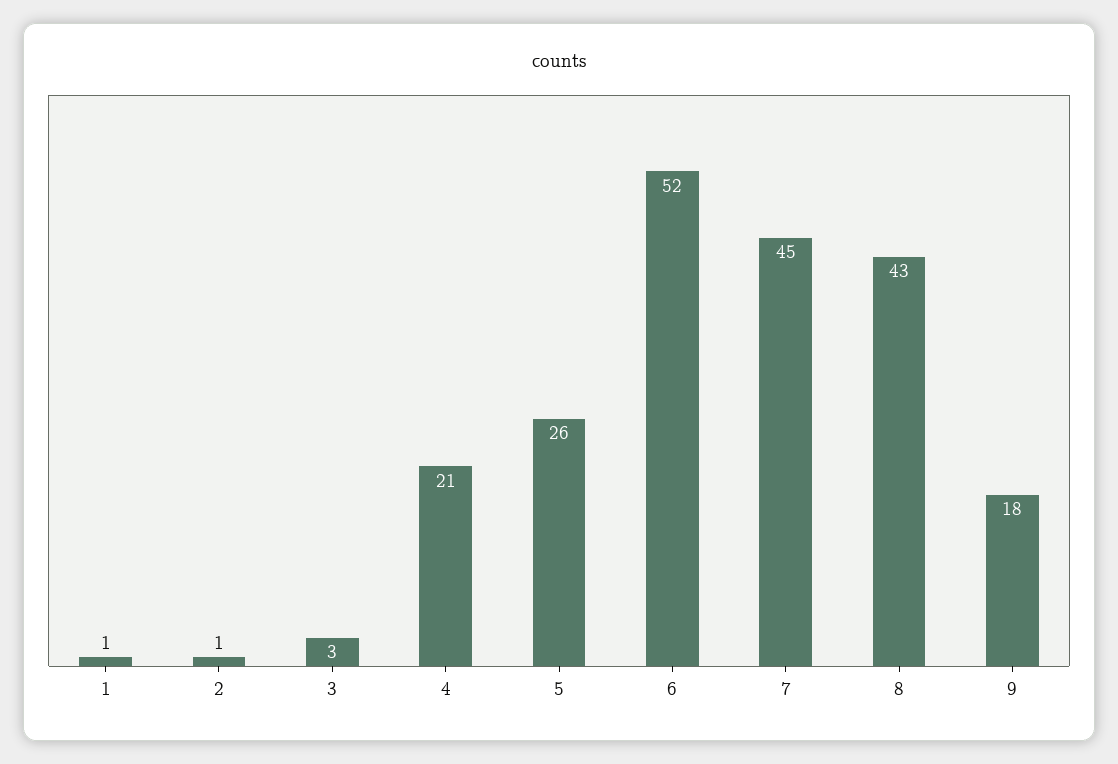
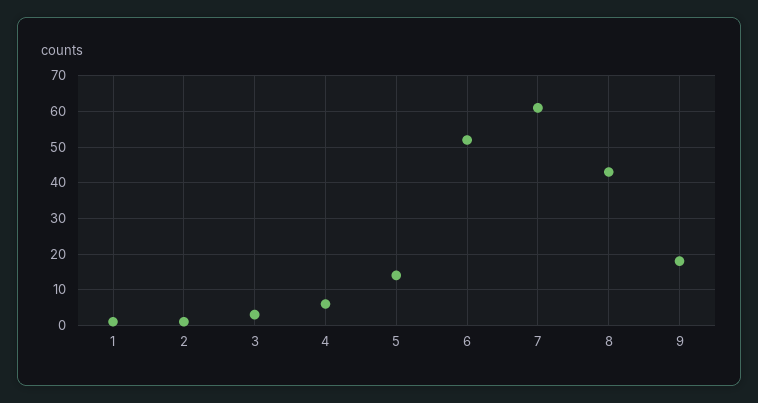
4: 21 -> 5
5: 26 -> 15
7: 45 -> 60

